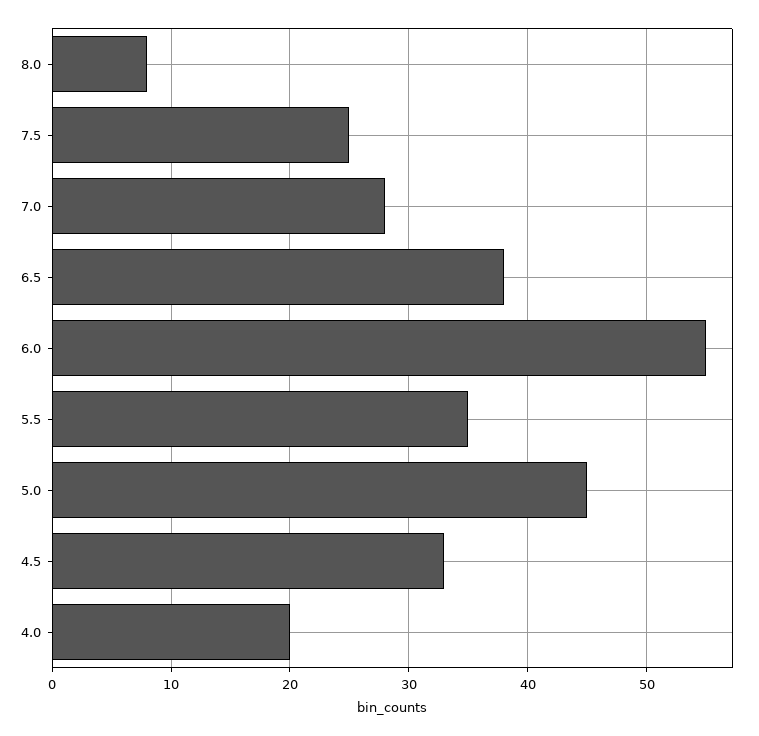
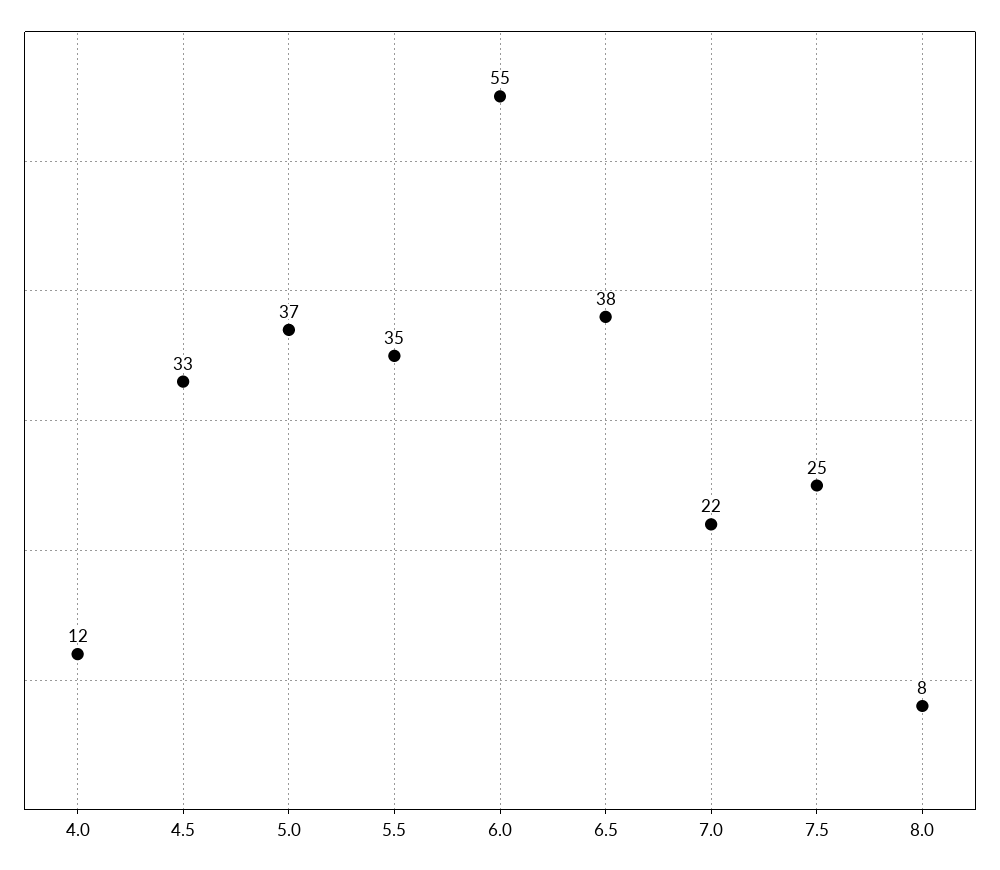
7.0: 28 -> 22
5.0: 45 -> 37
4.0: 20 -> 12

